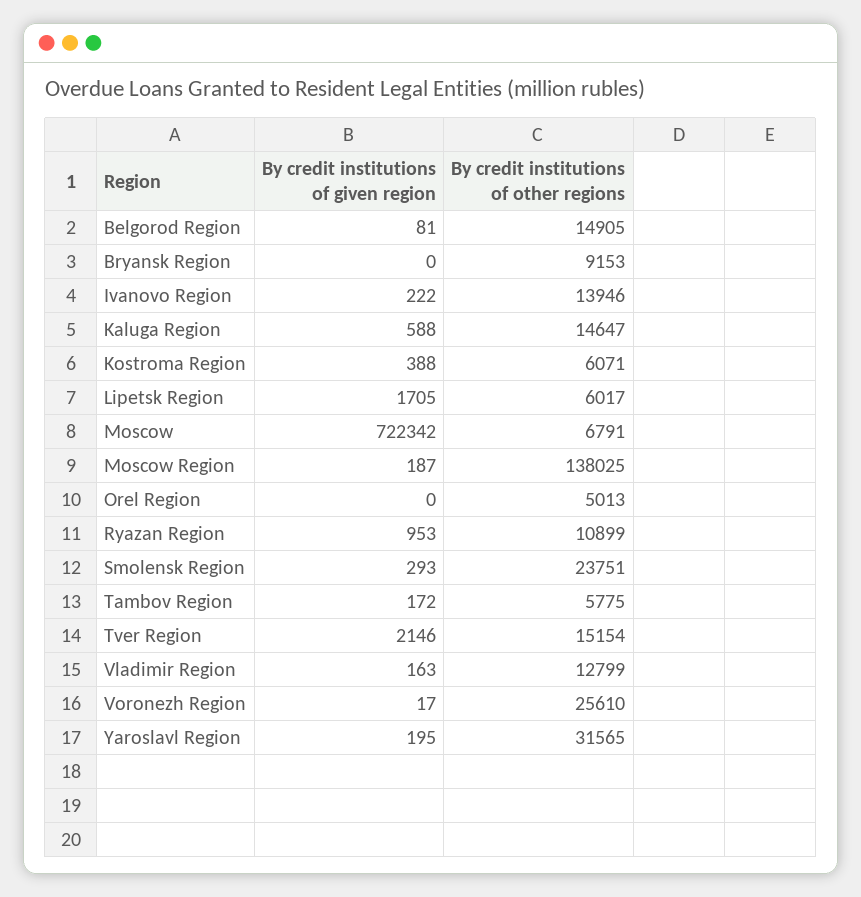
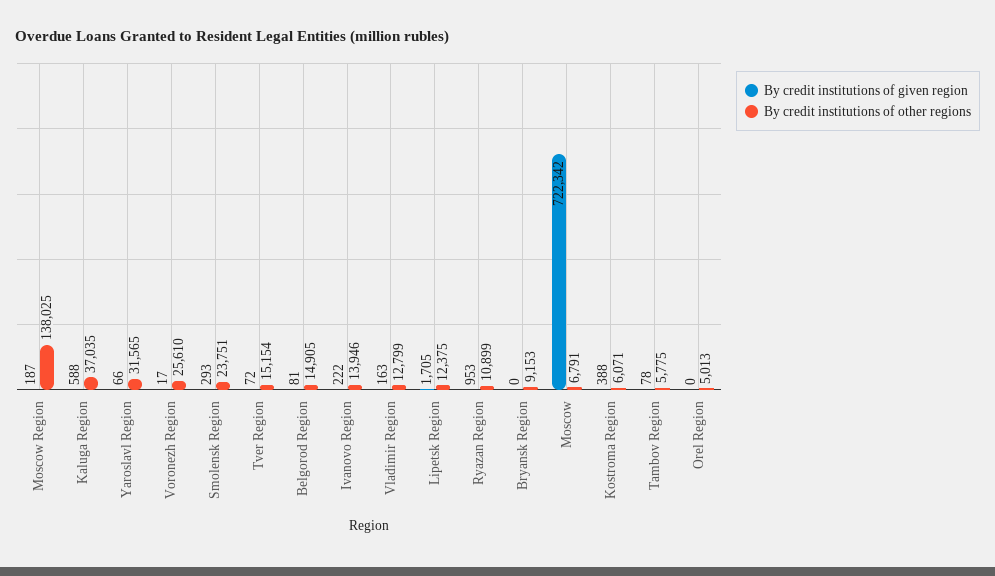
By credit institutions of other regions, Kaluga Region: 14647 -> 37035
By credit institutions of other regions, Lipetsk Region: 6017 -> 12375
By credit institutions of given region, Tambov Region: 172 -> 78
By credit institutions of given region, Tver Region: 2146 -> 72
By credit institutions of given region, Yaroslavl Region: 195 -> 66

